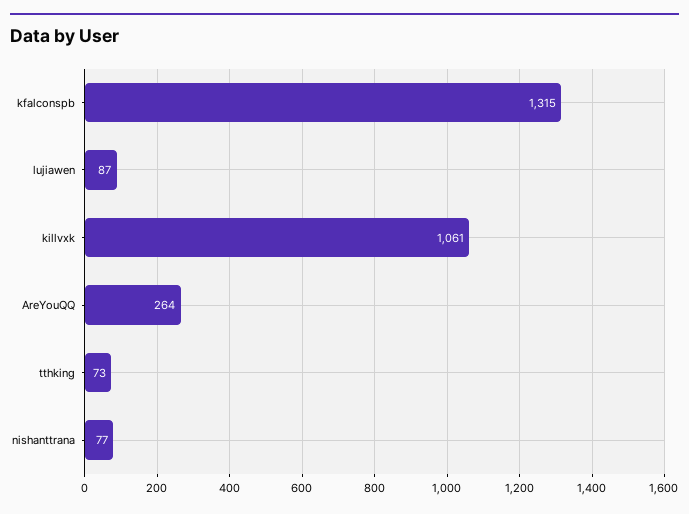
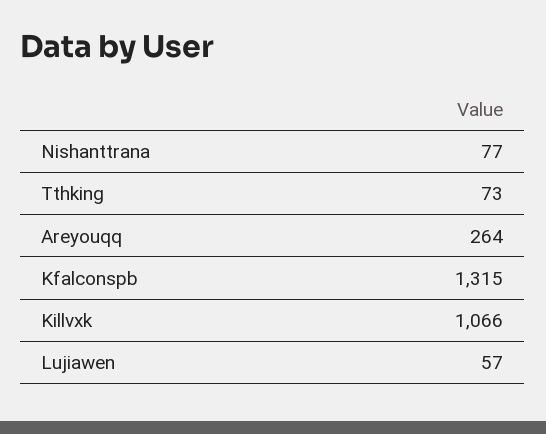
lujiawen: 87 -> 57
killvxk: 1061 -> 1066

